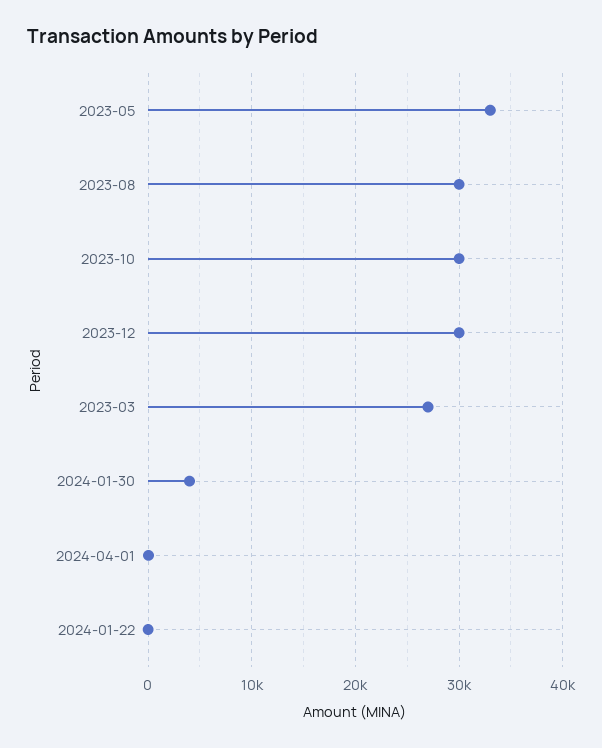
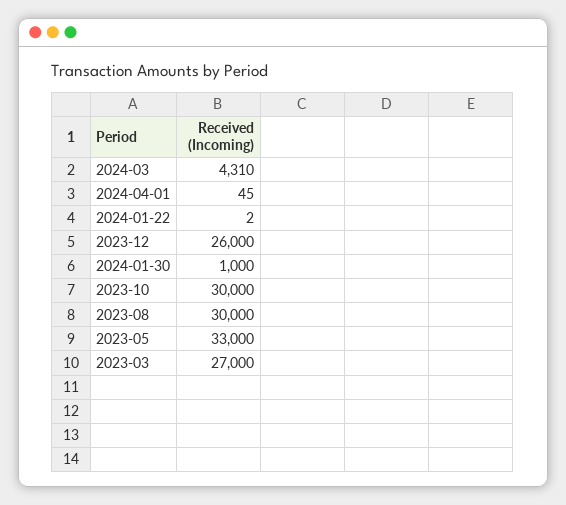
2023-12: 30000 -> 26000
2024-01-30: 4000 -> 1000
2024-03: none -> 4310

